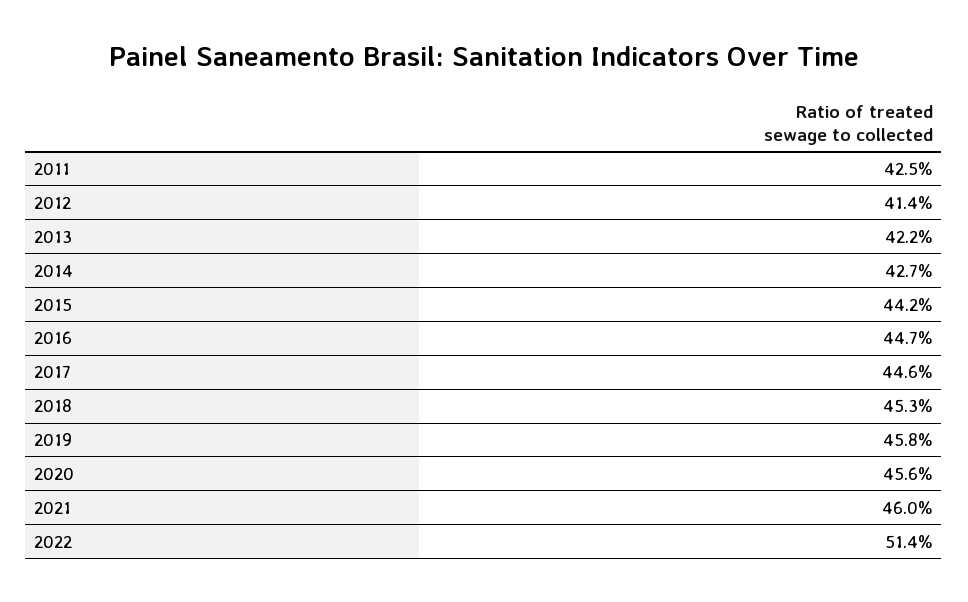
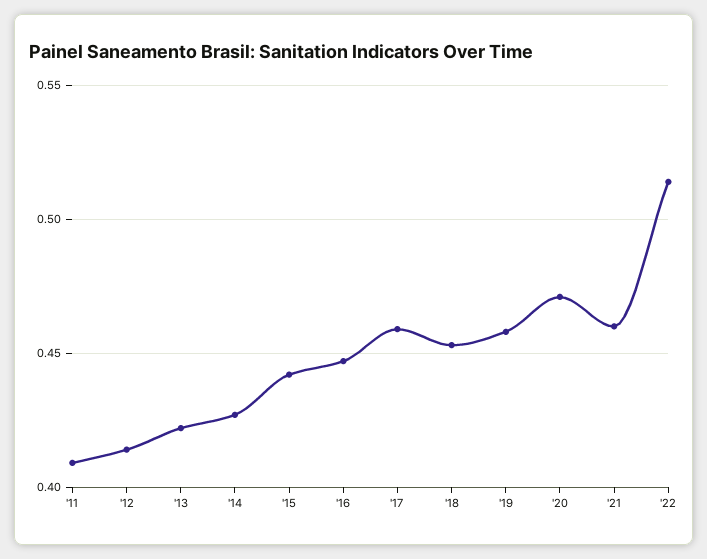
2011: 0.425 -> 0.41
2017: 0.446 -> 0.46
2020: 0.456 -> 0.47

